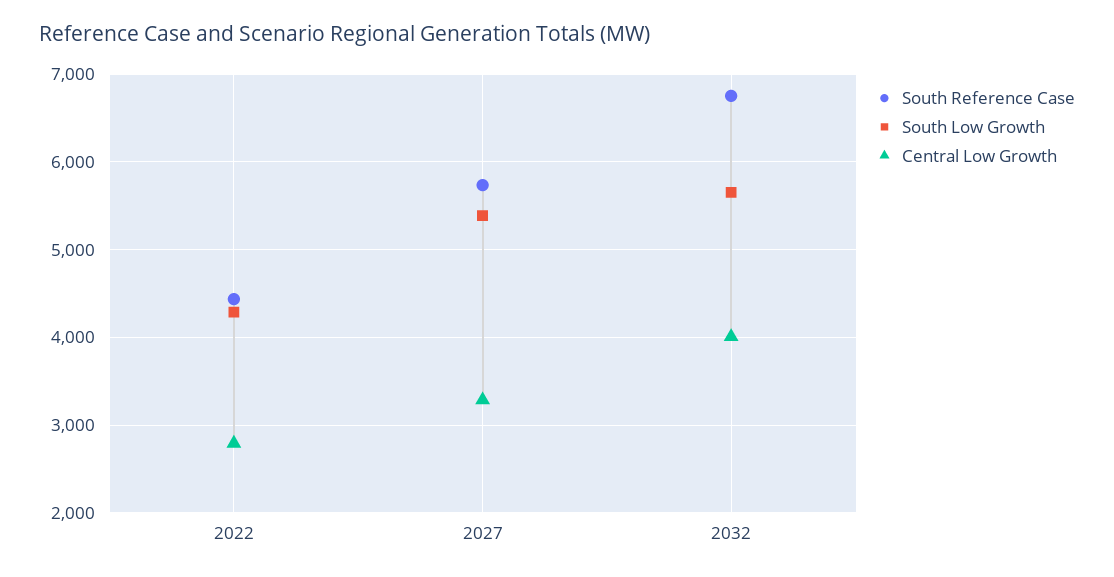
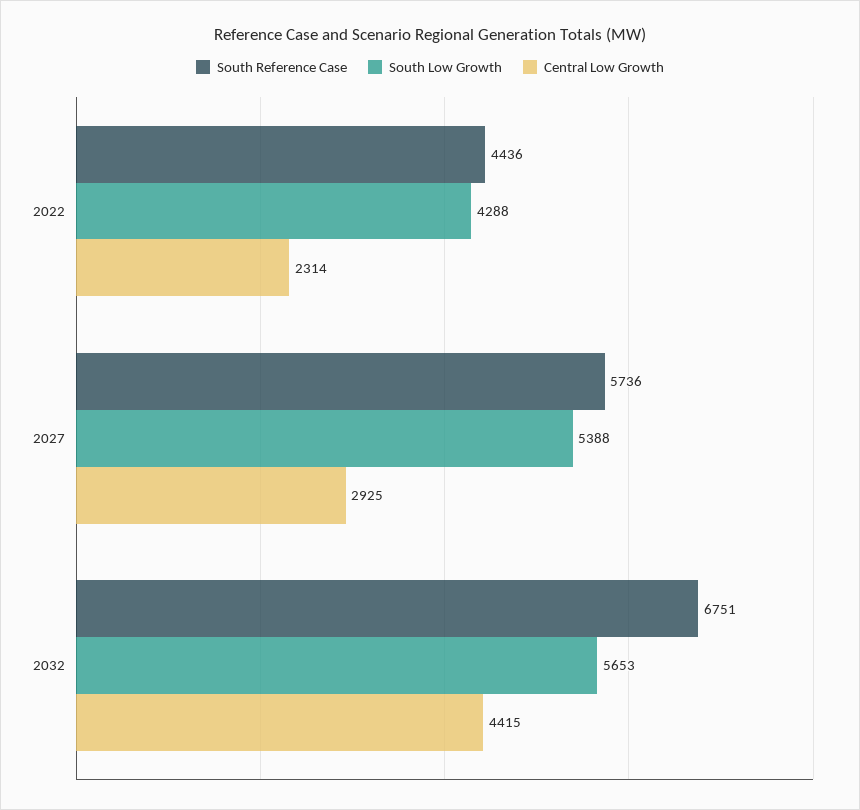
Central Low Growth, 2022: 2800 -> 2314
Central Low Growth, 2027: 3300 -> 2925
Central Low Growth, 2032: 4000 -> 4415

